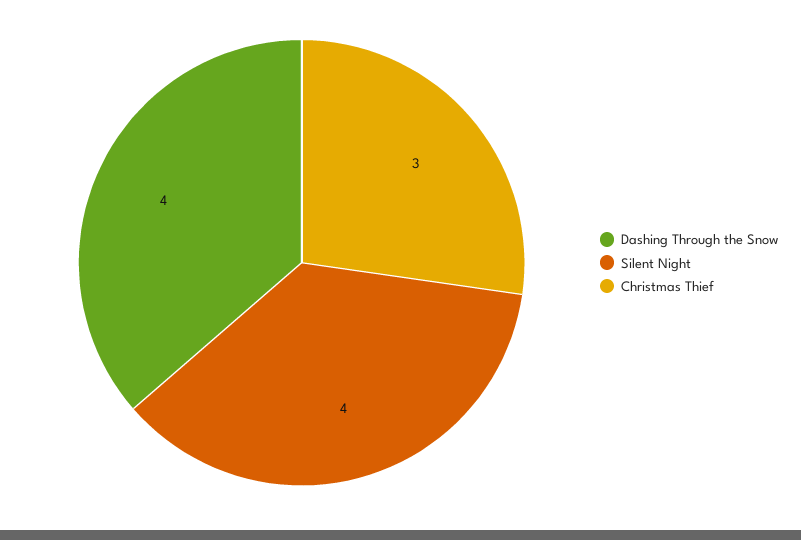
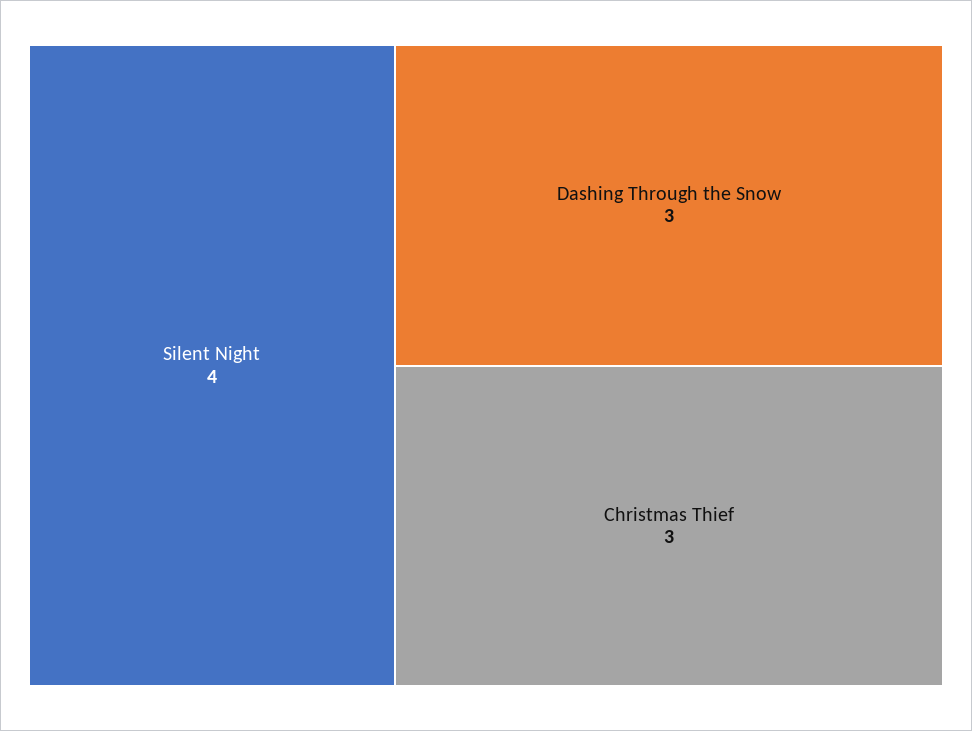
Dashing Through the Snow: 4 -> 3

